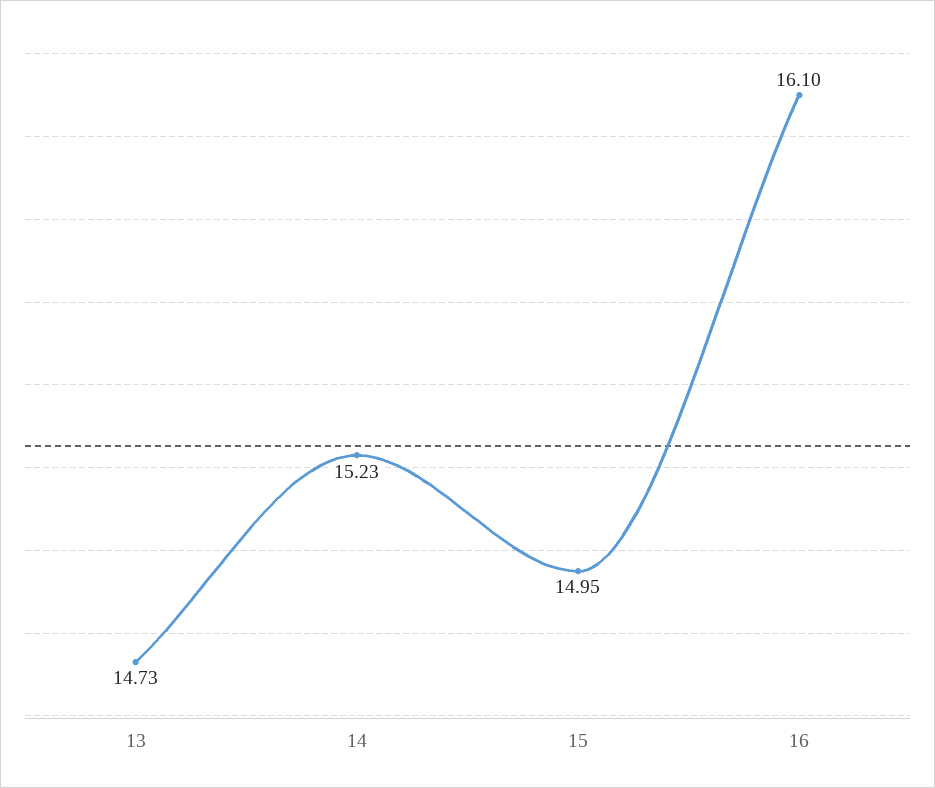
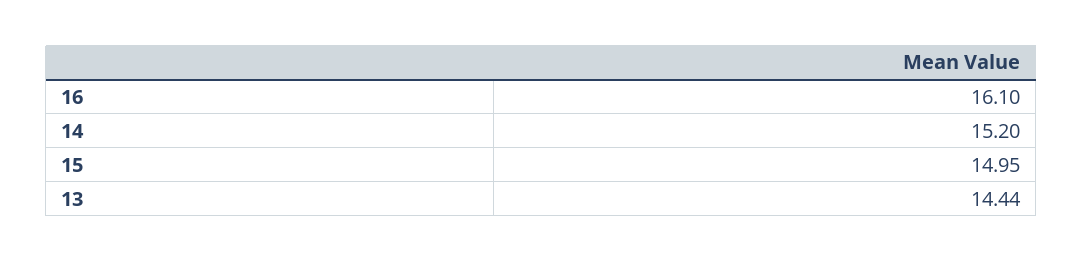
13: 14.73 -> 14.44
14: 15.23 -> 15.2

